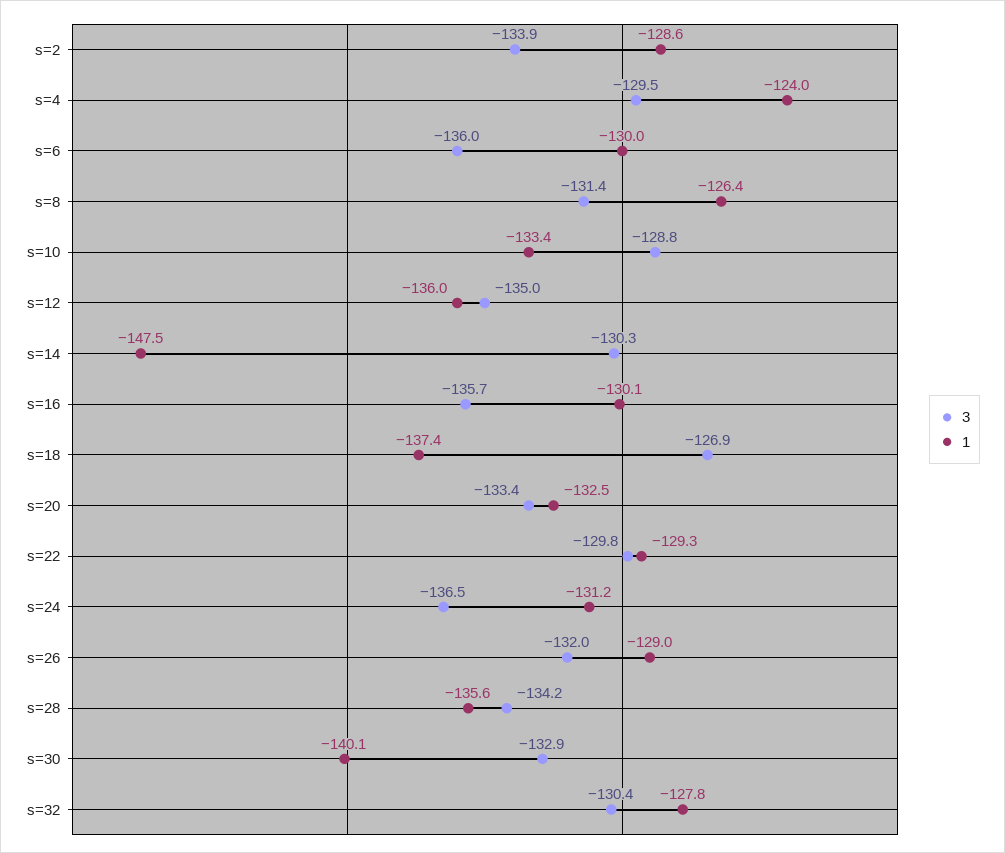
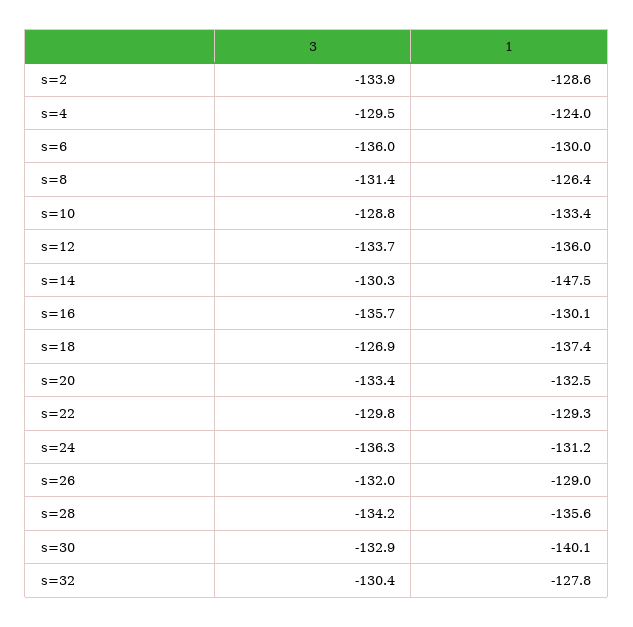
3, s=12: -135 -> -133.7
3, s=24: -136.5 -> -136.3

